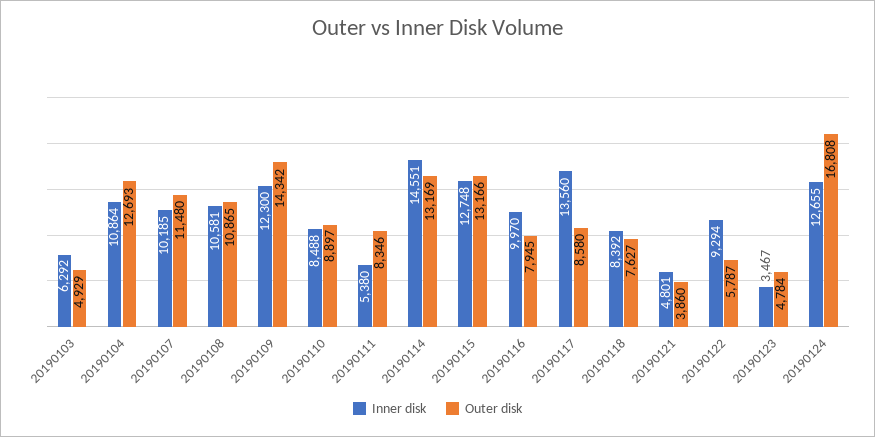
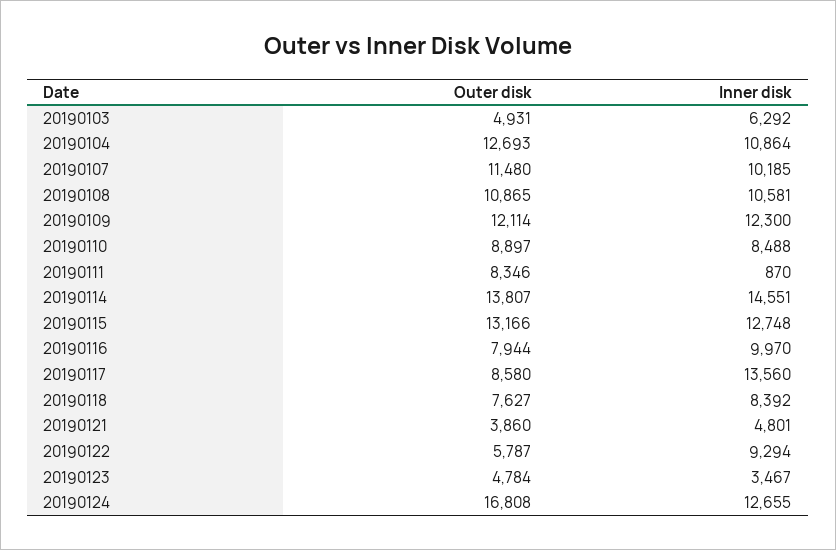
Outer disk, 20190103: 4929 -> 4931
Outer disk, 20190109: 14342 -> 12114
Inner disk, 20190111: 5380 -> 870
Outer disk, 20190114: 13169 -> 13807
Outer disk, 20190116: 7945 -> 7944

